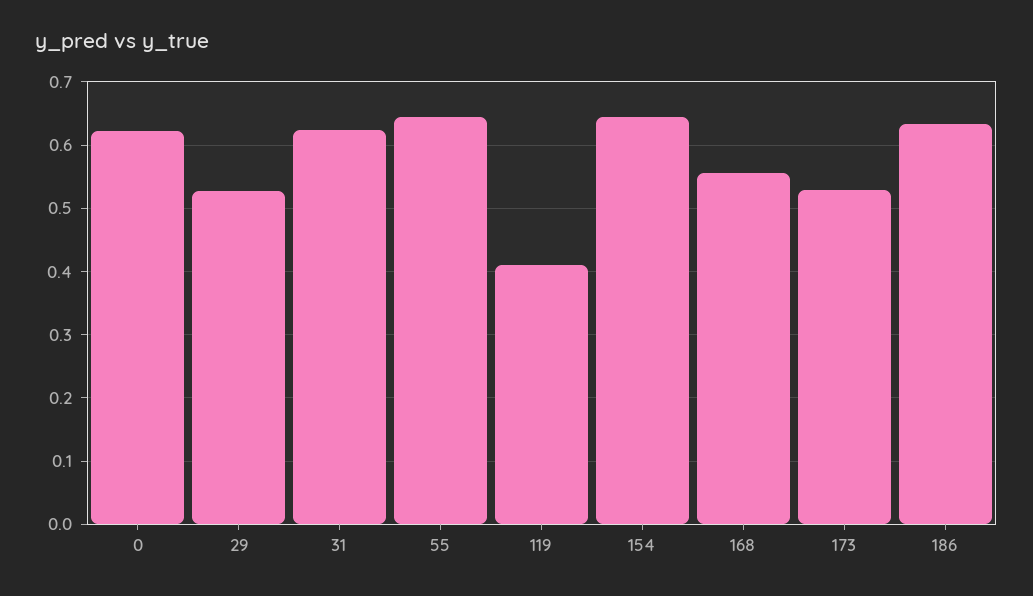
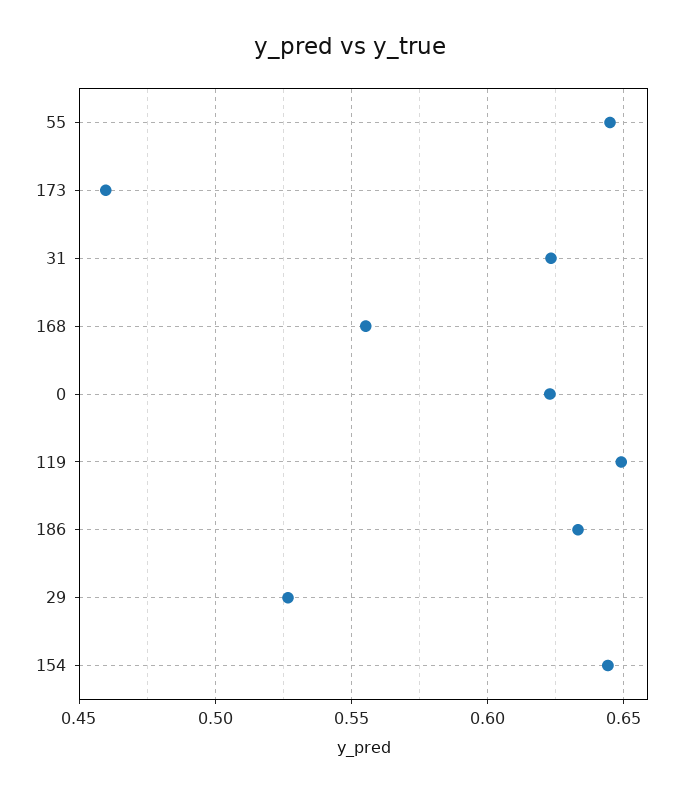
119: 0.41 -> 0.65
173: 0.53 -> 0.46

